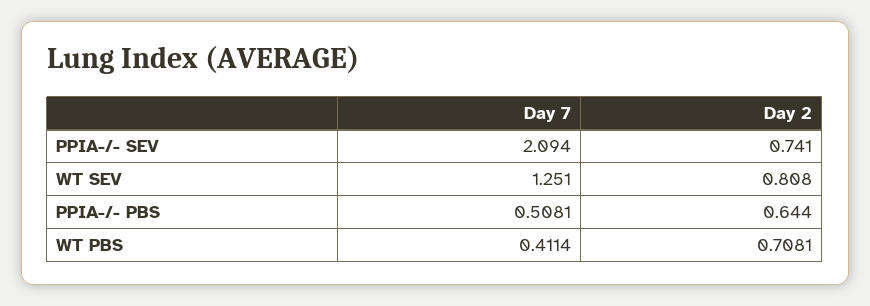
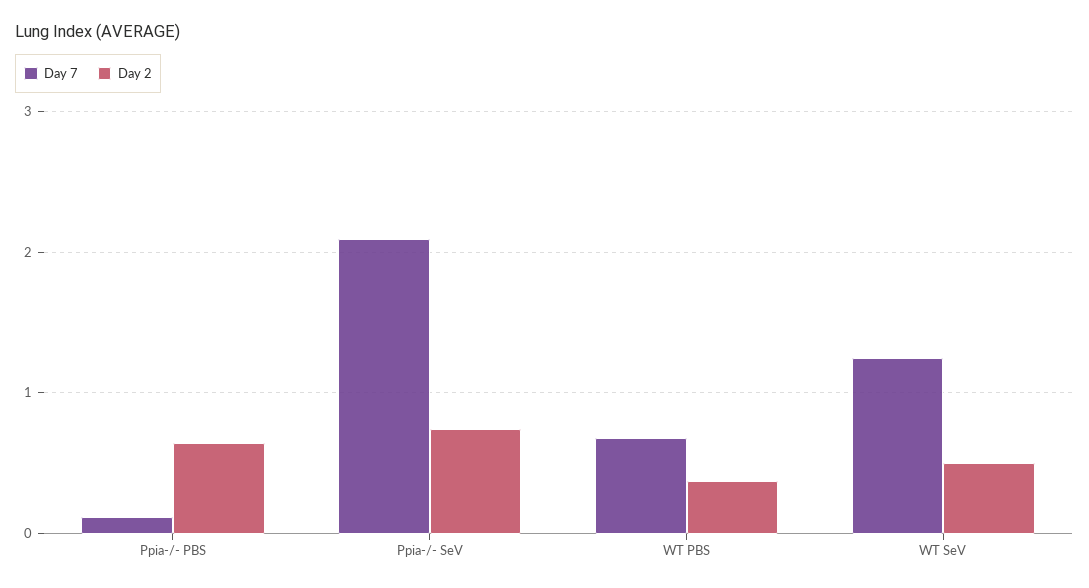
Day 2, WT SEV: 0.808 -> 0.5
Day 7, PPIA-/- PBS: 0.5081 -> 0.1
Day 7, WT PBS: 0.4114 -> 0.7
Day 2, WT PBS: 0.7081 -> 0.4

